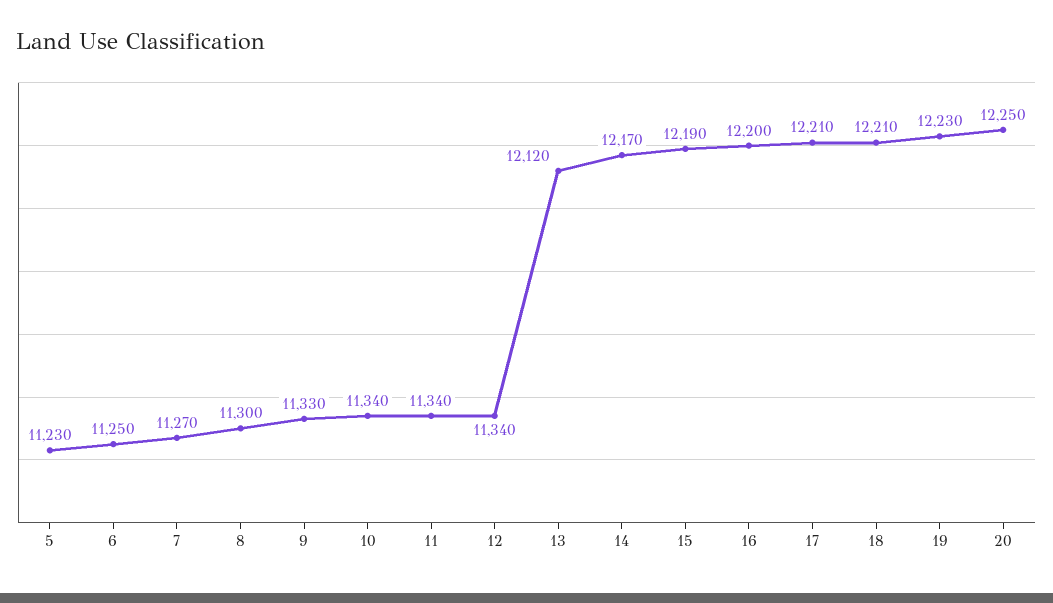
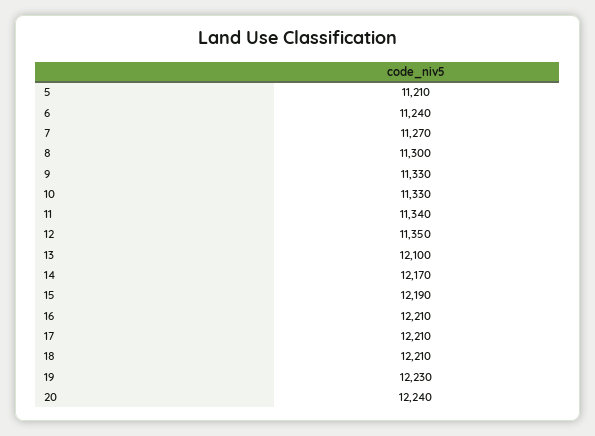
5: 11230 -> 11210
6: 11250 -> 11240
10: 11340 -> 11330
12: 11340 -> 11350
13: 12120 -> 12100
16: 12200 -> 12210
20: 12250 -> 12240

